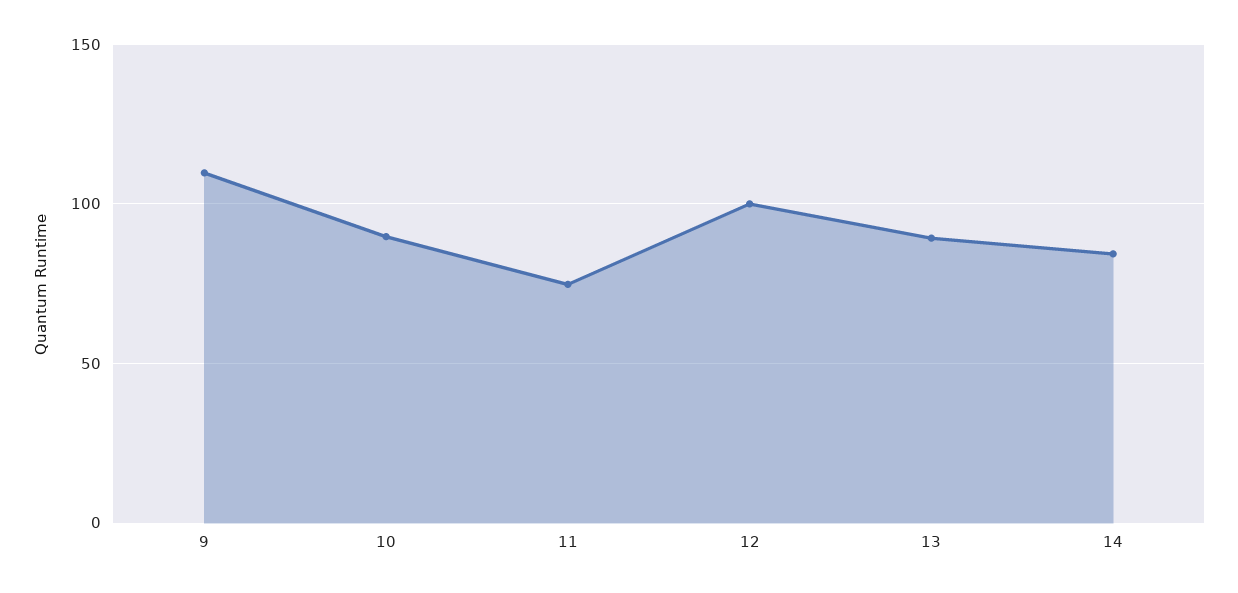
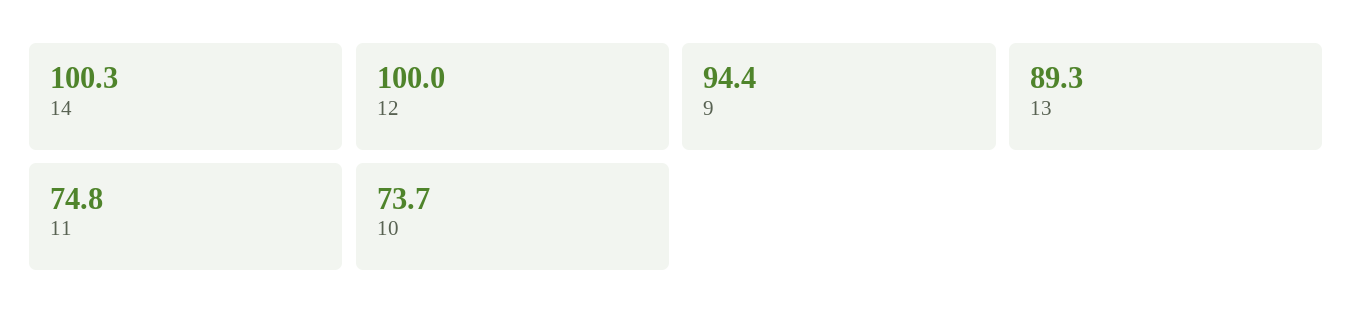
9: 110 -> 94.4
10: 90 -> 73.7
14: 85 -> 100.3

